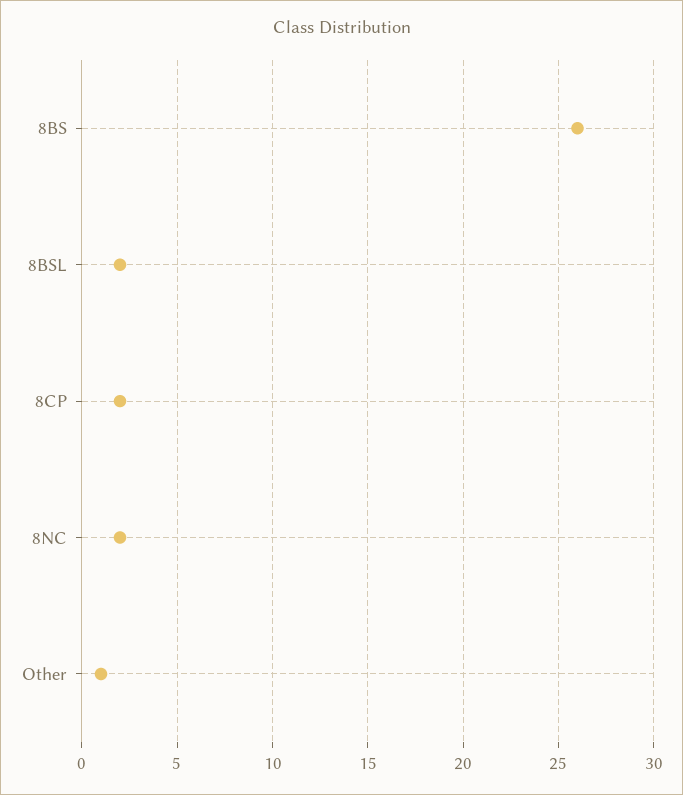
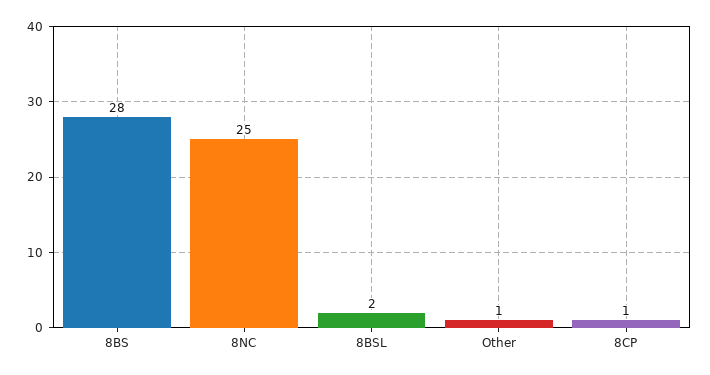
8BS: 26 -> 28
8CP: 2 -> 1
8NC: 2 -> 25

